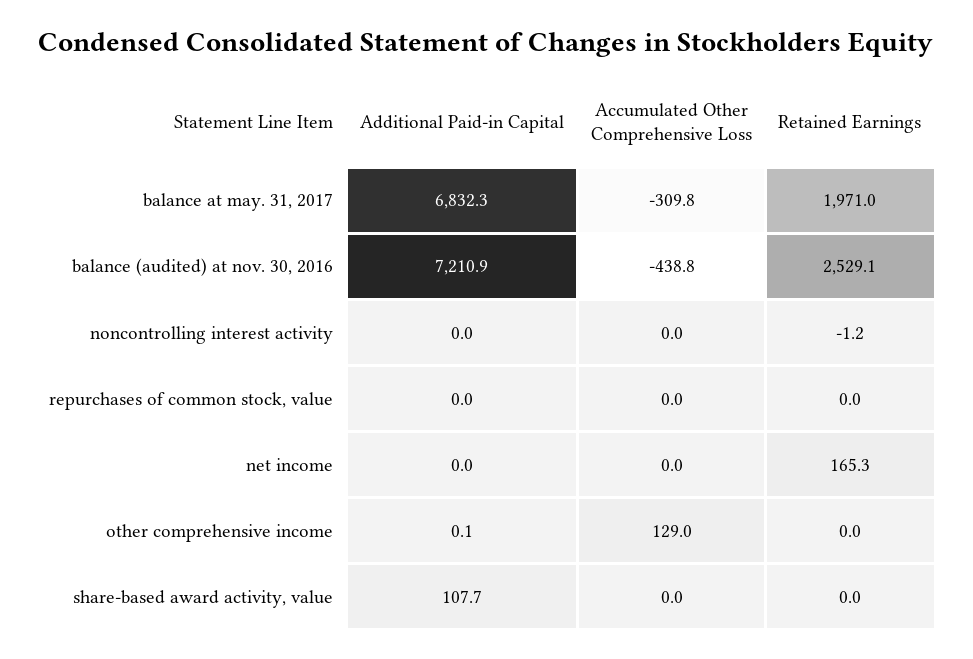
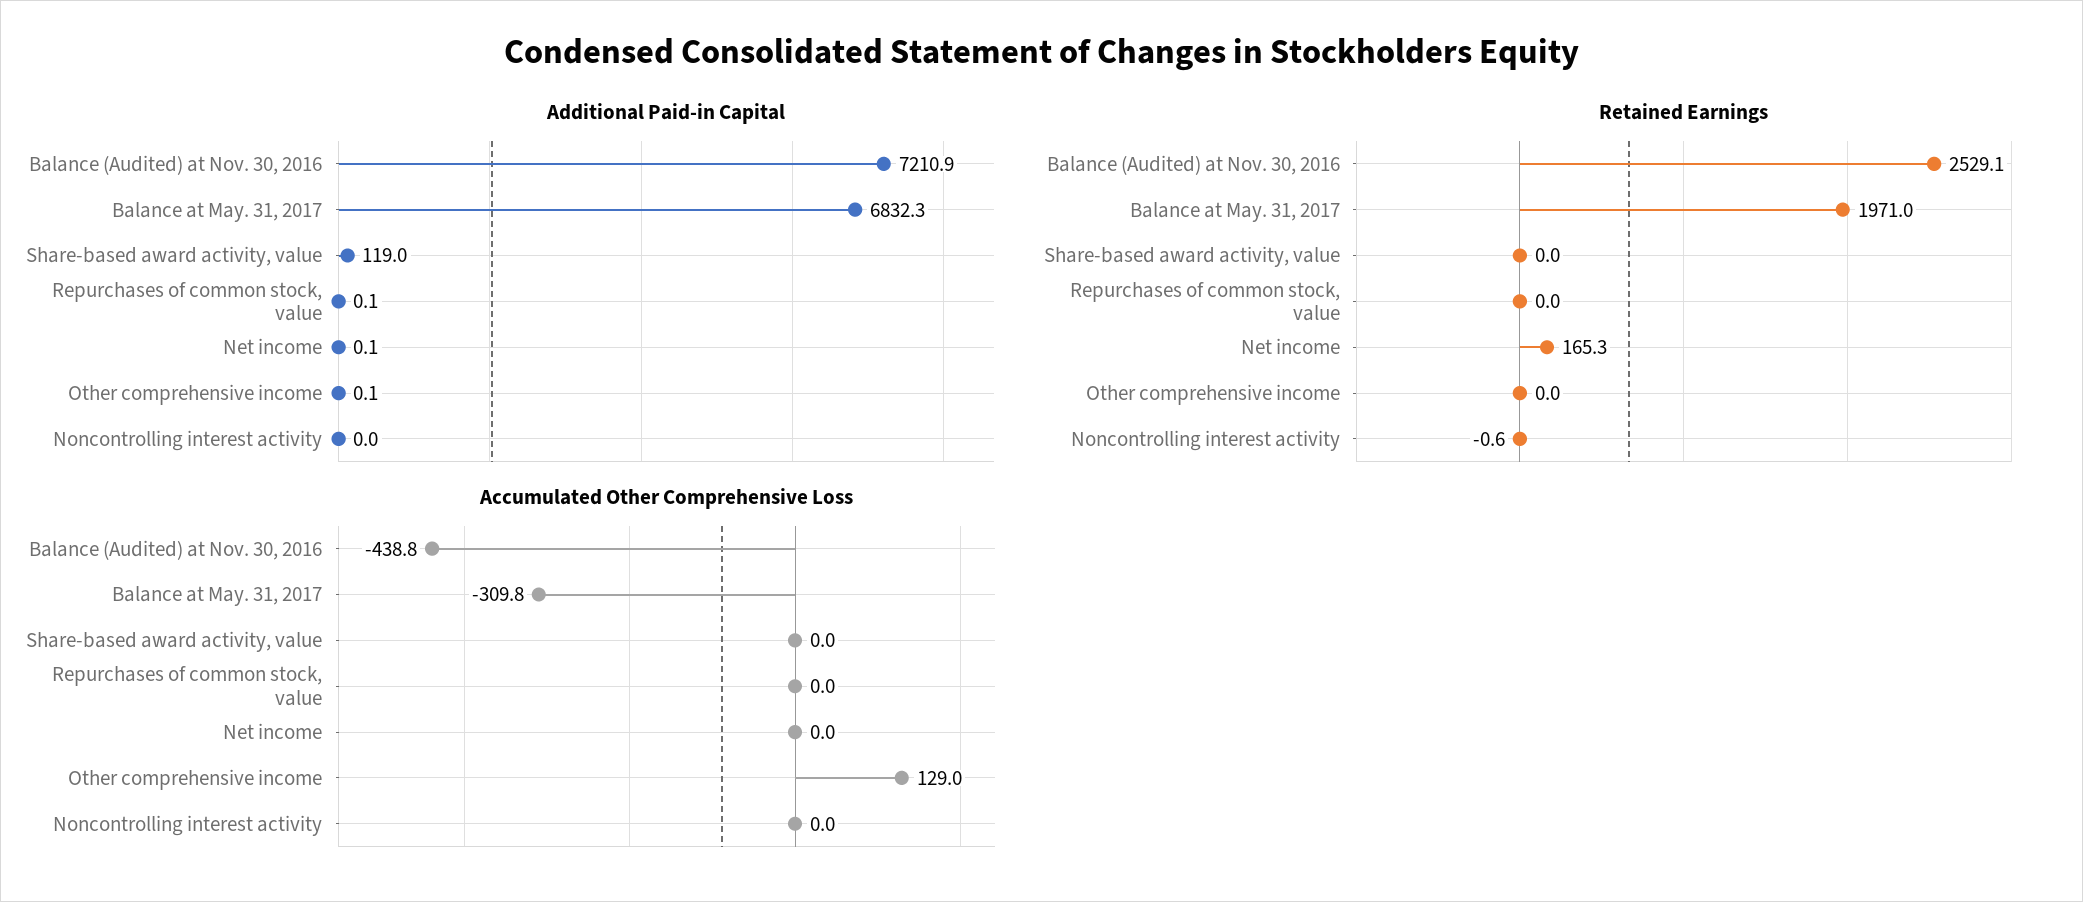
Retained Earnings, noncontrolling interest activity: -1.2 -> -0.6
Additional Paid-in Capital, repurchases of common stock, value: 0 -> 0.1
Additional Paid-in Capital, net income: 0 -> 0.1
Additional Paid-in Capital, share-based award activity, value: 107.7 -> 119

